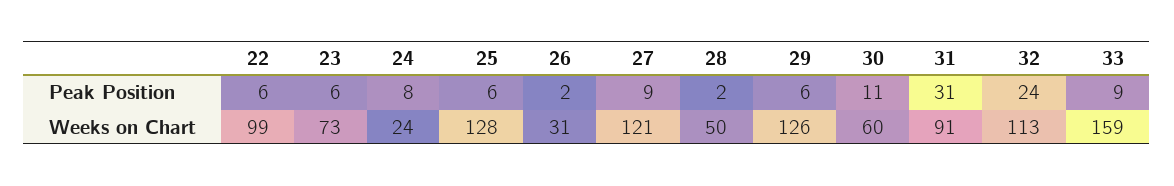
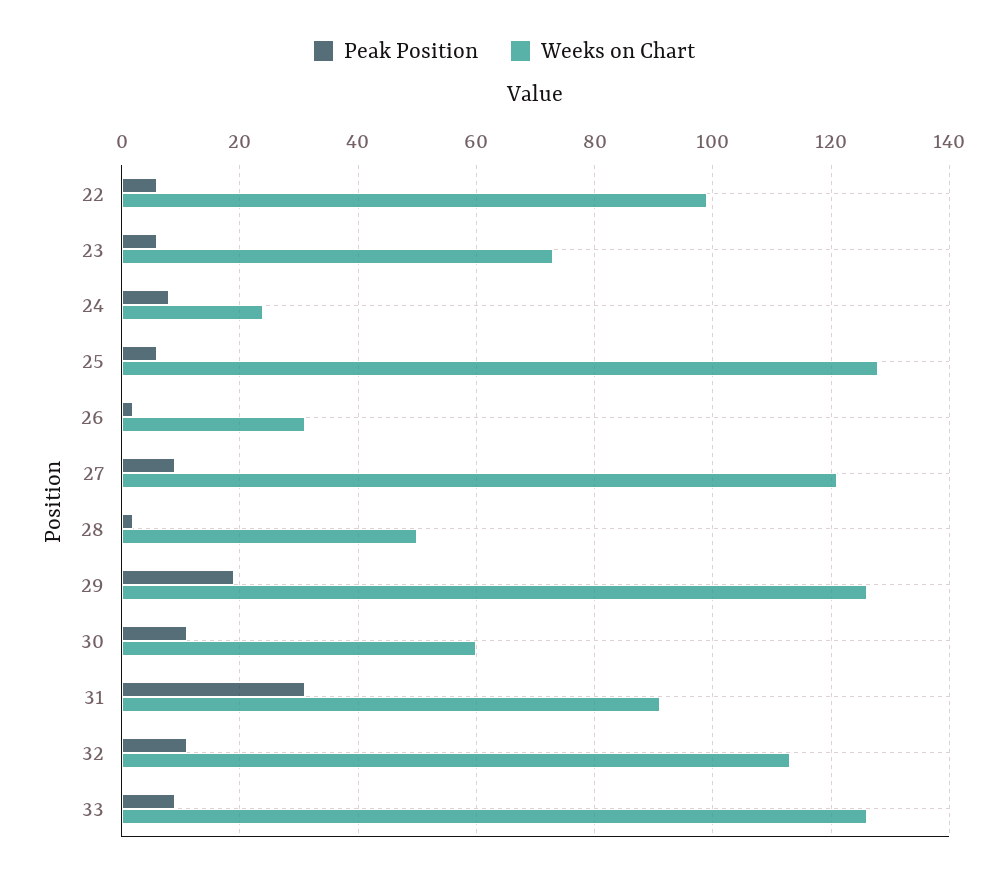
Peak Position, 29: 6 -> 20
Peak Position, 32: 24 -> 10
Weeks on Chart, 33: 159 -> 125

